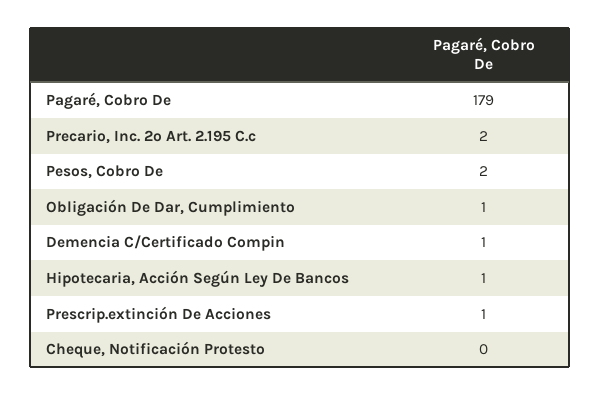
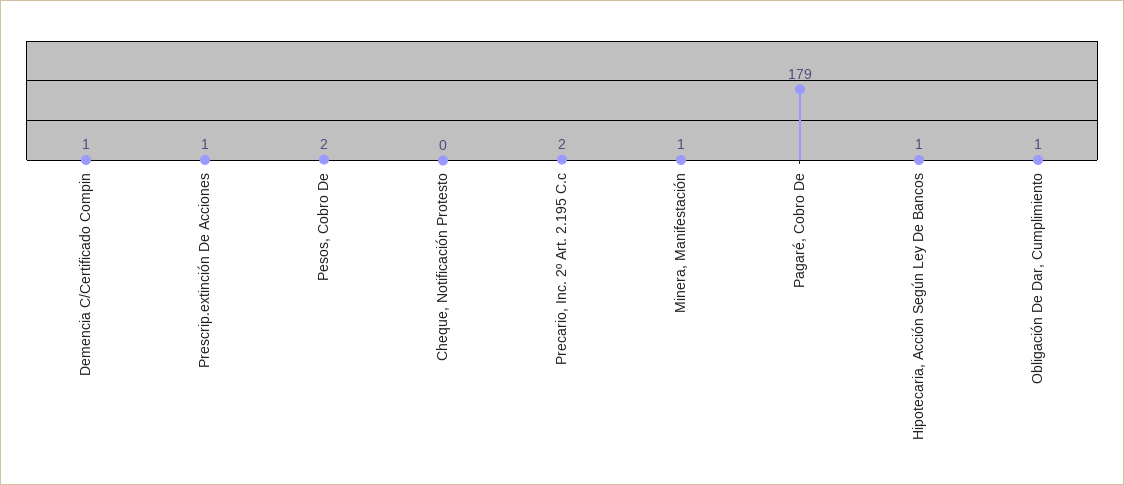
Minera, Manifestación: none -> 1

